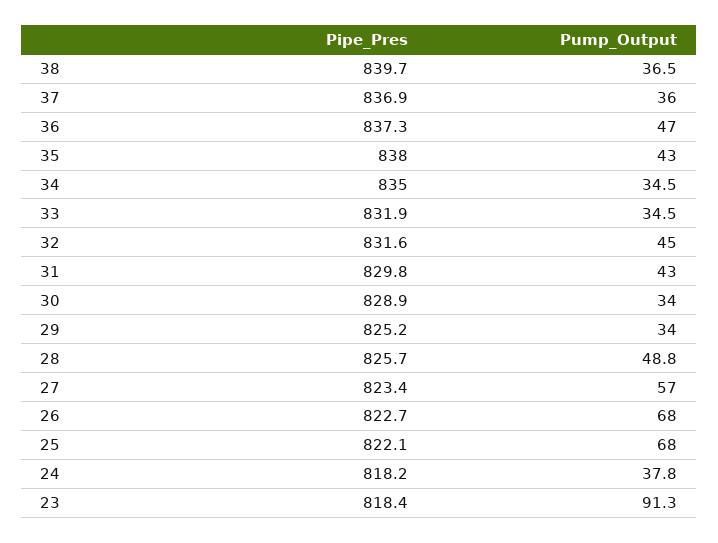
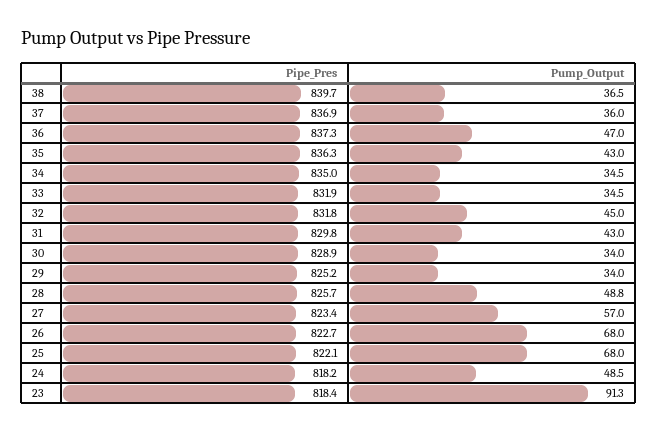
Pipe_Pres, 35: 838 -> 836.3
Pipe_Pres, 32: 831.6 -> 831.8
Pump_Output, 24: 37.8 -> 48.5

